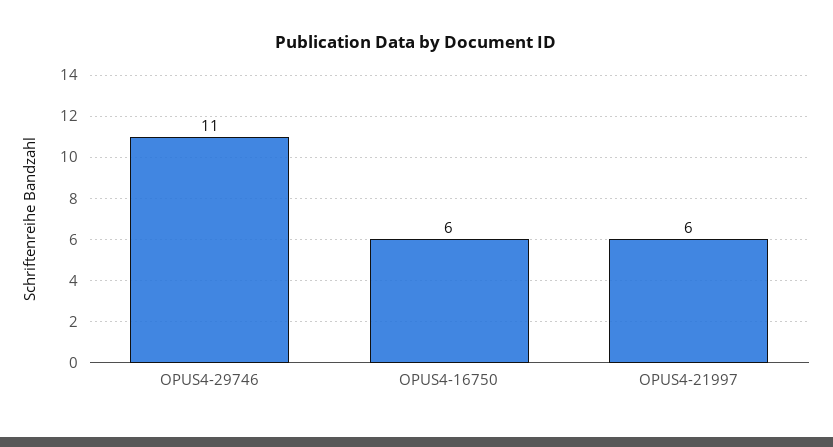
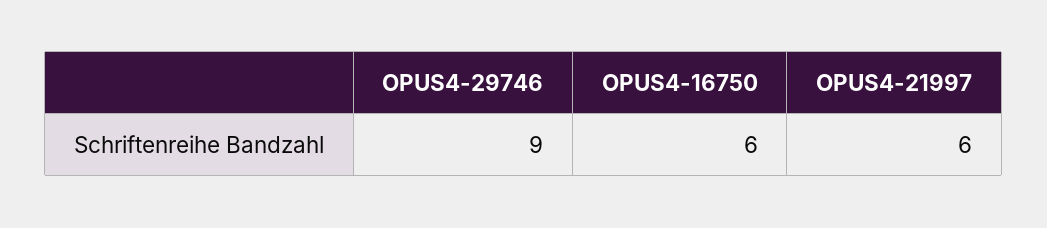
OPUS4-29746: 11 -> 9

